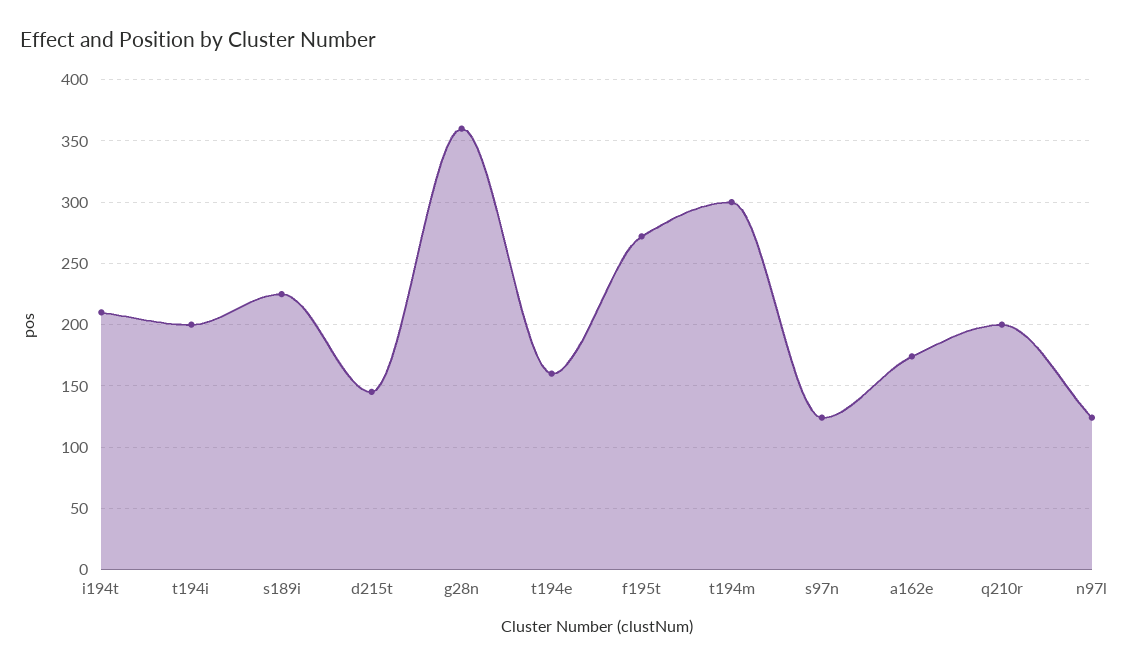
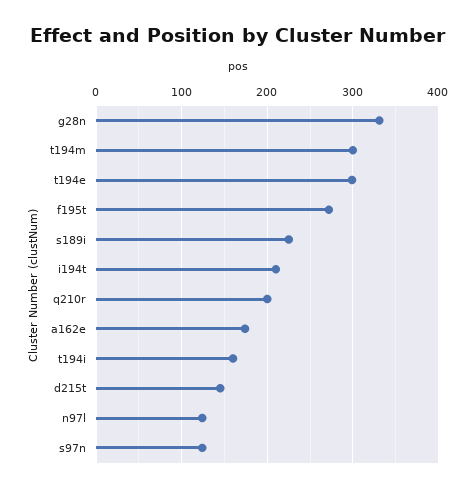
t194i: 200 -> 160
g28n: 360 -> 330
t194e: 160 -> 300

